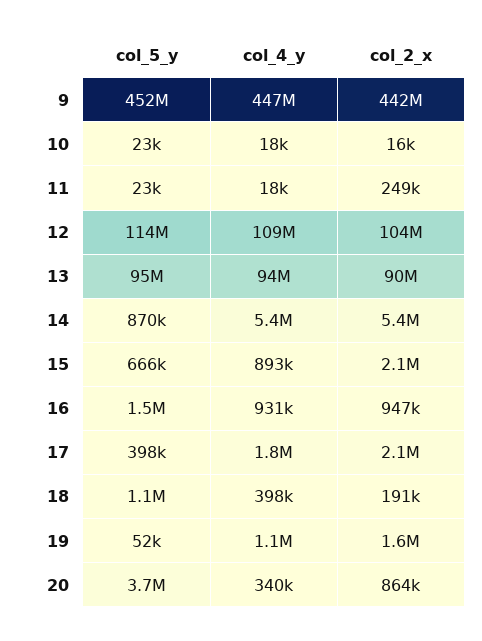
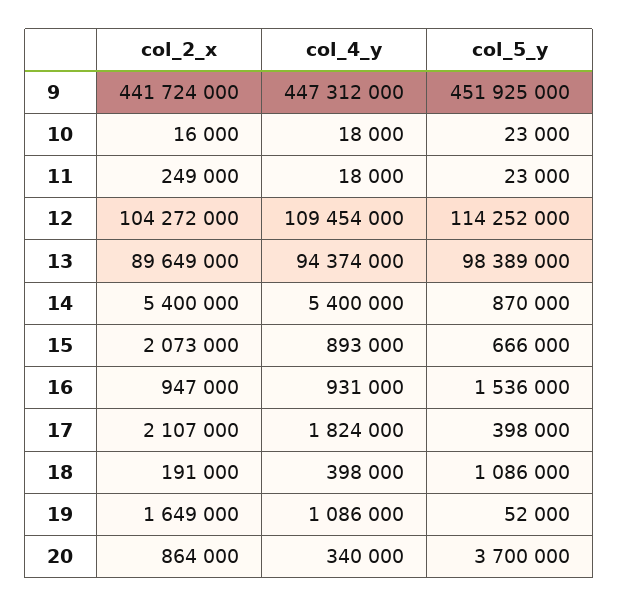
col_5_y, 13: 95000000 -> 98389000

